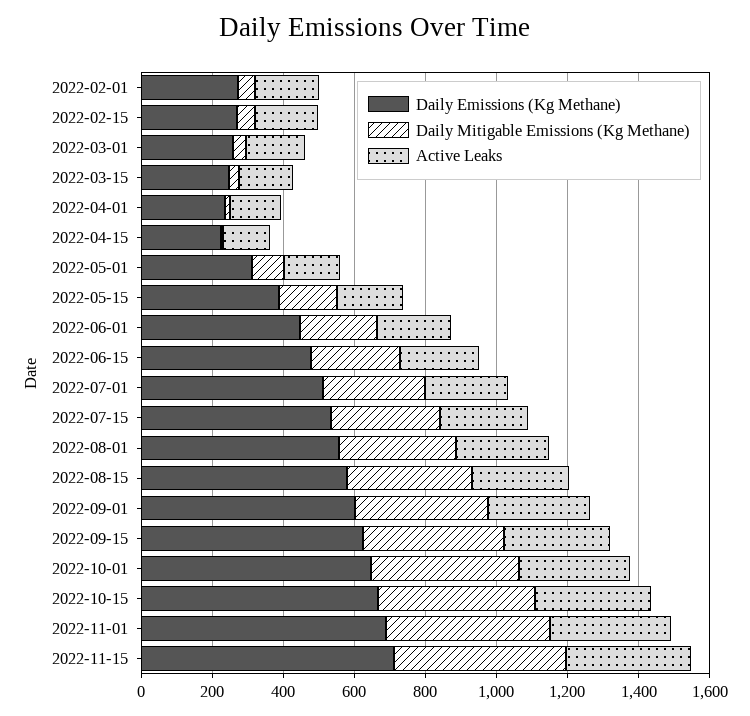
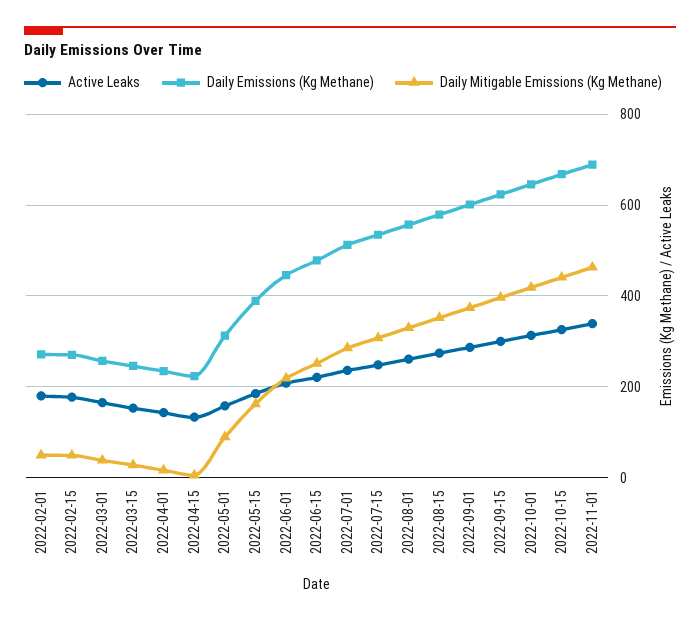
Daily Emissions (Kg Methane), 2022-11-15: 700 -> none
Daily Mitigable Emissions (Kg Methane), 2022-11-15: 500 -> none
Active Leaks, 2022-11-15: 350 -> none

